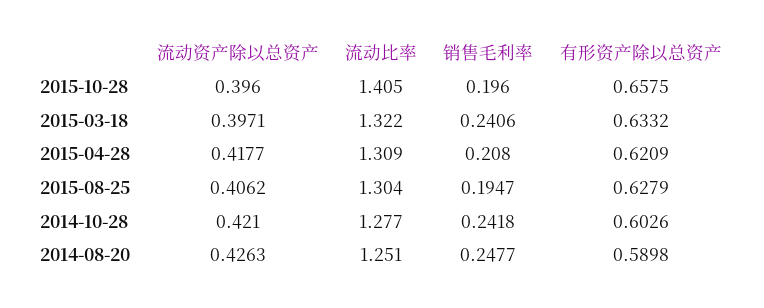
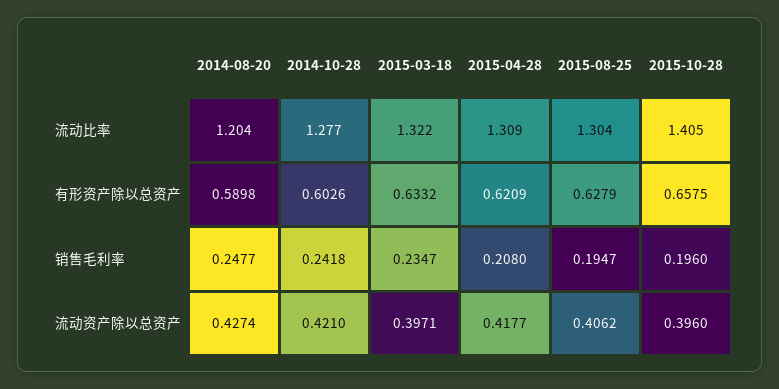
销售毛利率, 2015-03-18: 0.2406 -> 0.2347
流动资产除以总资产, 2014-08-20: 0.4263 -> 0.4274
流动比率, 2014-08-20: 1.251 -> 1.204

